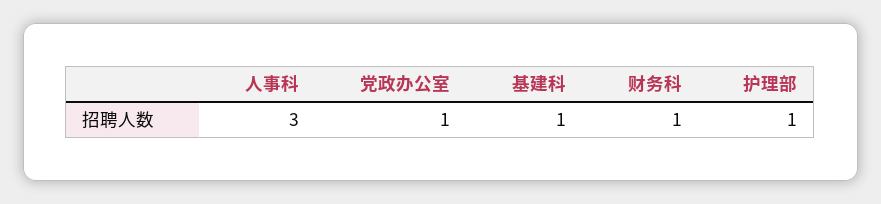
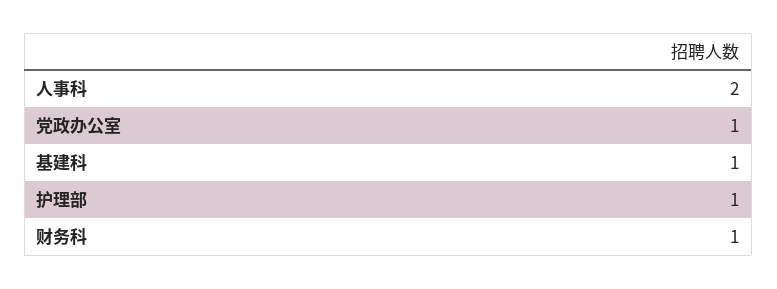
人事科: 3 -> 2

